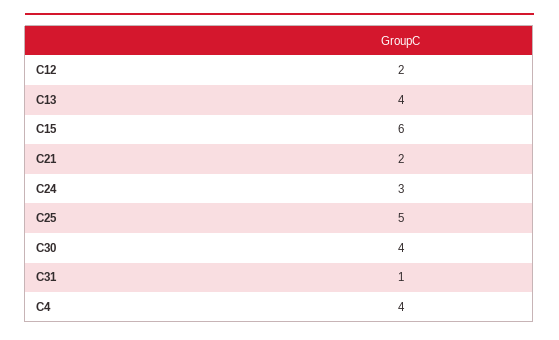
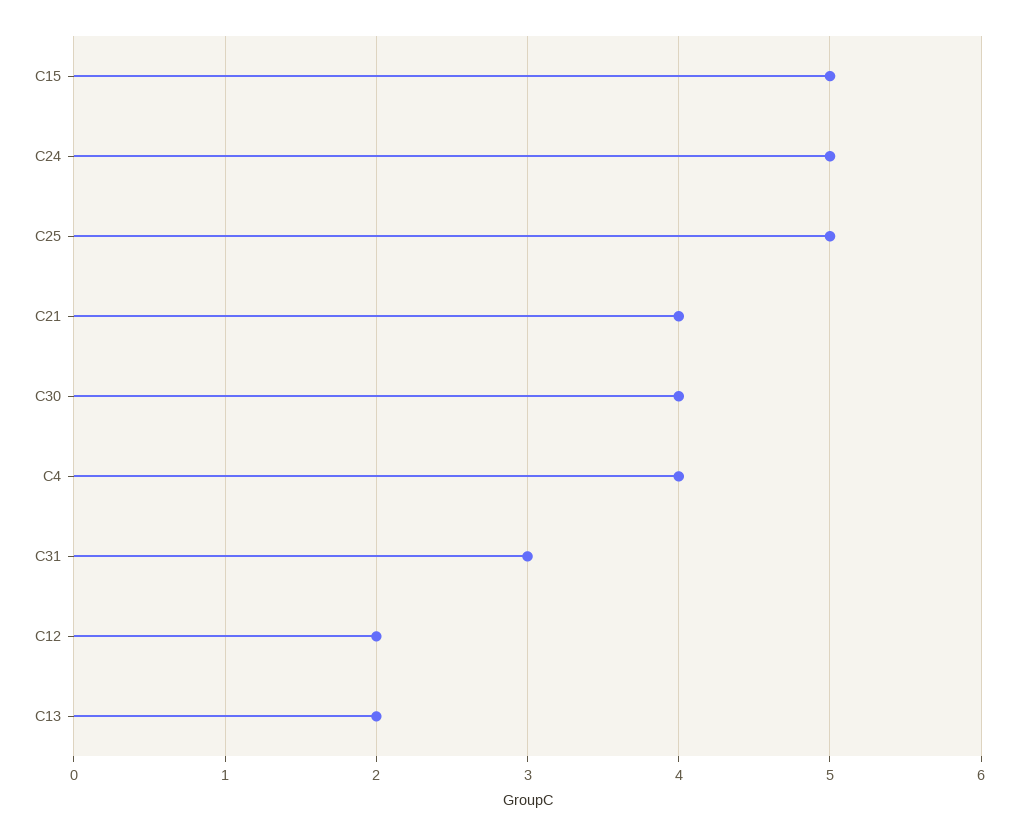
C13: 4 -> 2
C15: 6 -> 5
C21: 2 -> 4
C24: 3 -> 5
C31: 1 -> 3

